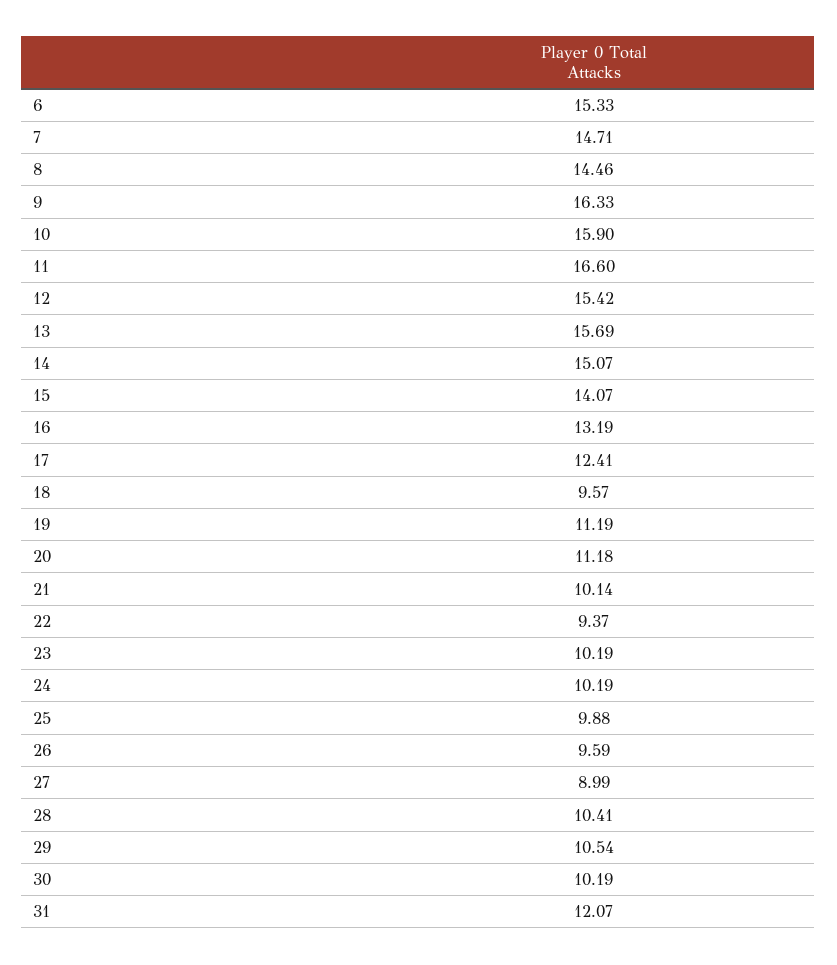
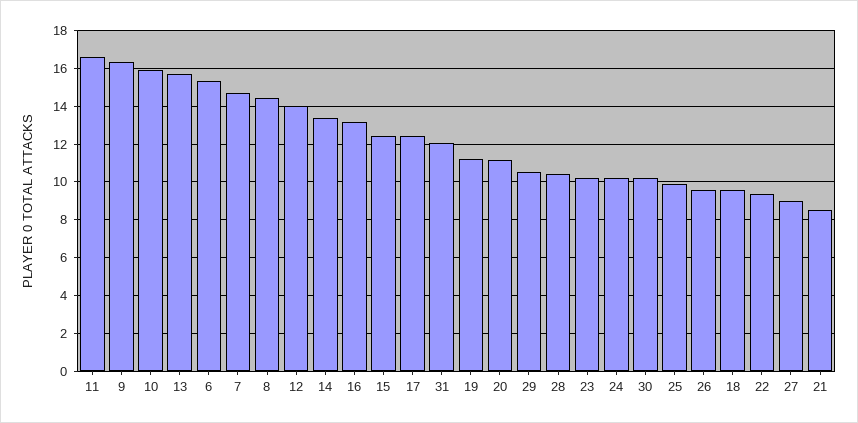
12: 15.42 -> 14
14: 15.07 -> 13.5
15: 14.07 -> 12.5
21: 10.14 -> 8.5

